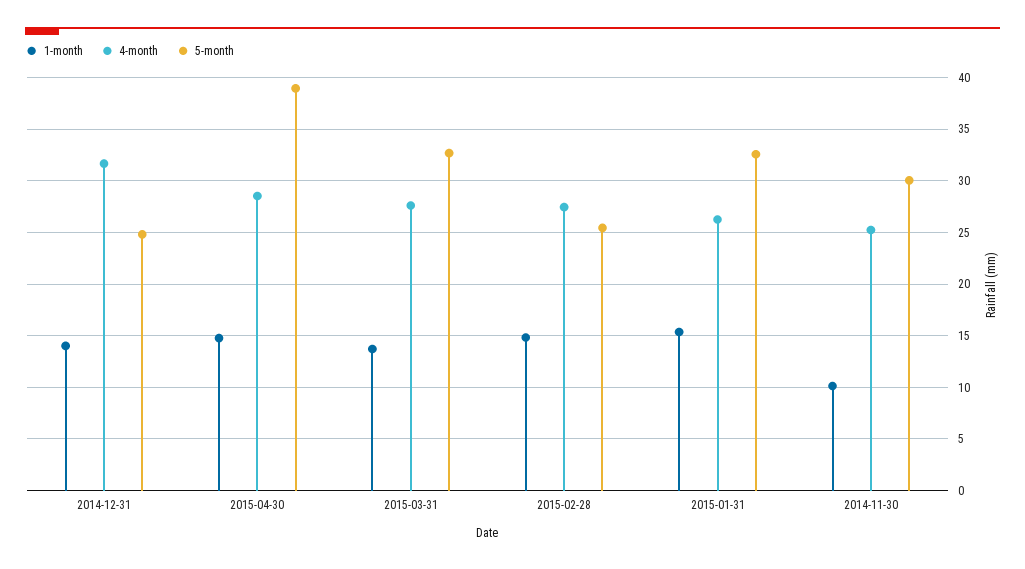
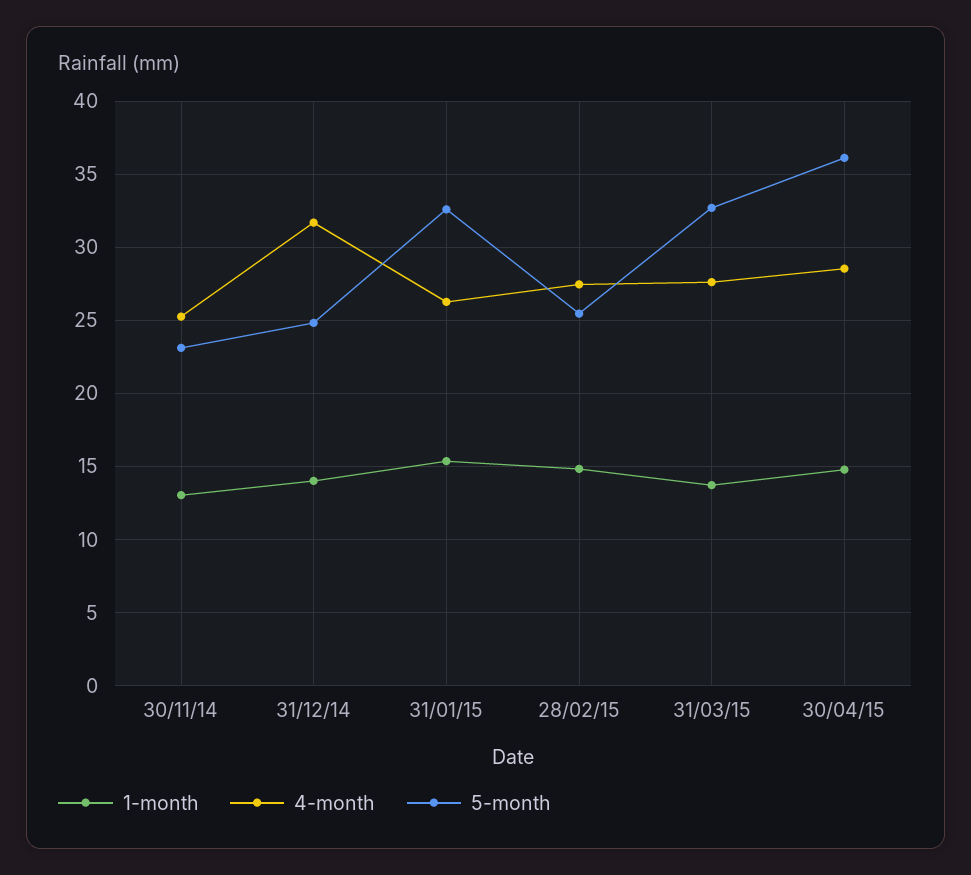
5-month, 2015-04-30: 39 -> 36
1-month, 2014-11-30: 10 -> 13
5-month, 2014-11-30: 30 -> 23

